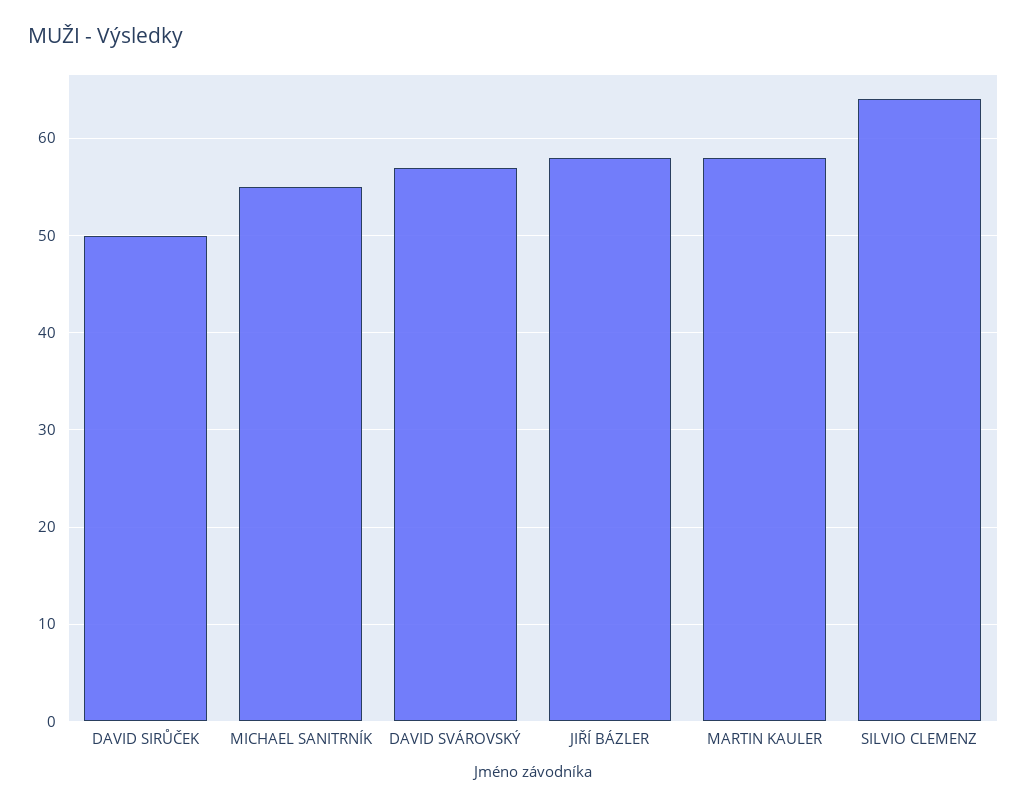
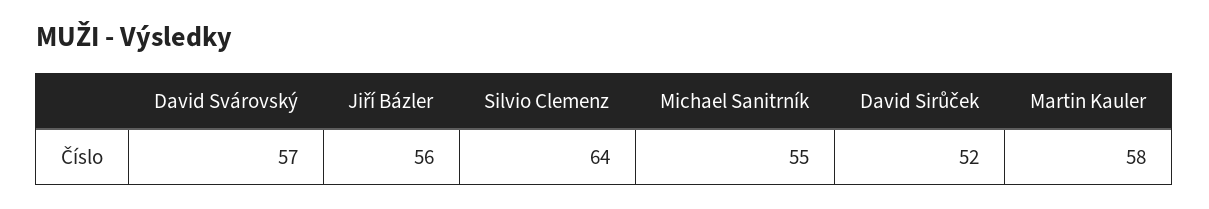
DAVID SIRŮČEK: 50 -> 52
JIŘÍ BÁZLER: 58 -> 56

